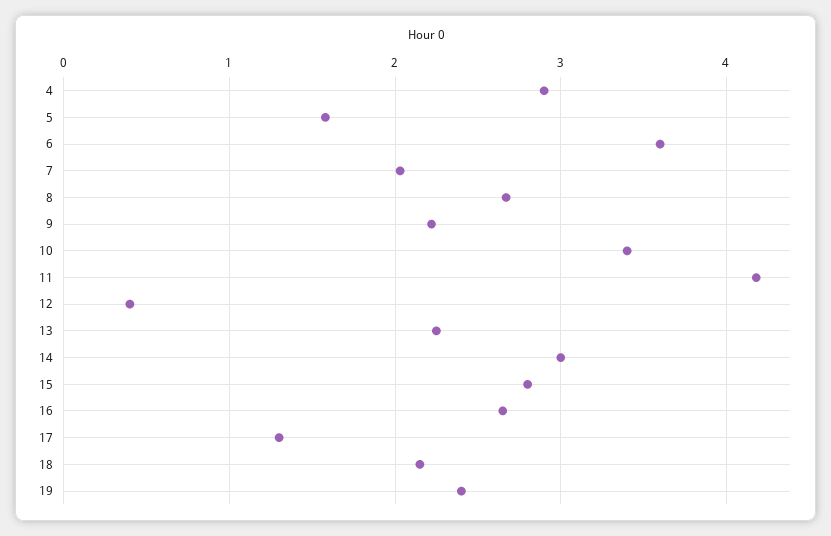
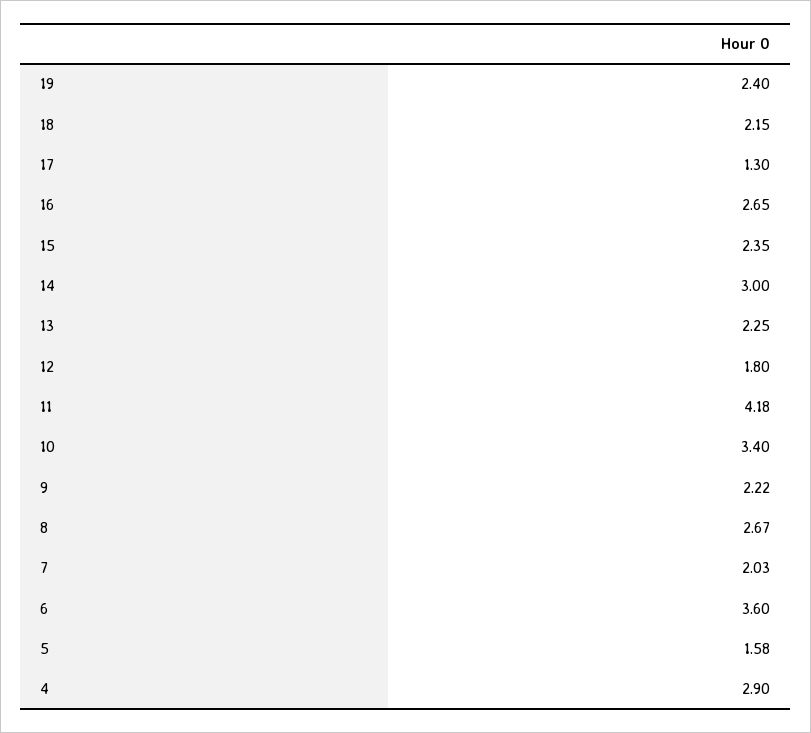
12: 0.4 -> 1.8
15: 2.8 -> 2.35

